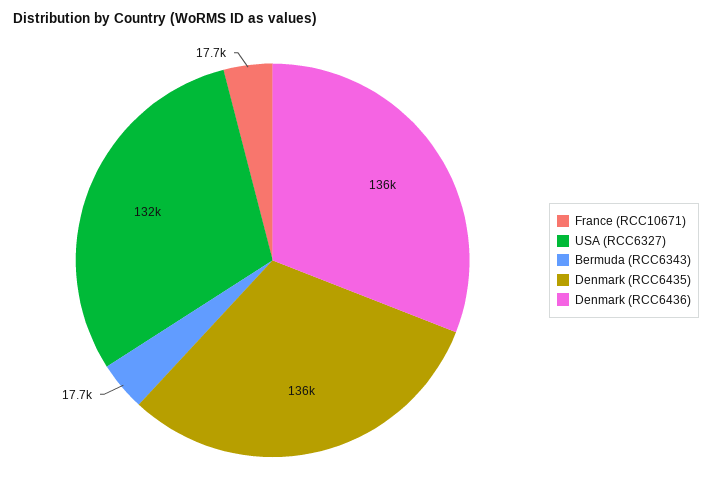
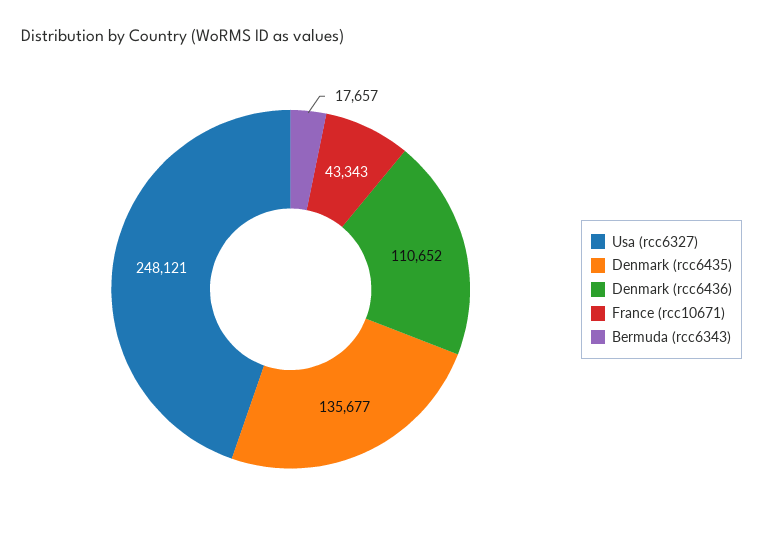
France (RCC10671): 17700 -> 43343
USA (RCC6327): 132000 -> 248121
Denmark (RCC6436): 136000 -> 110652

